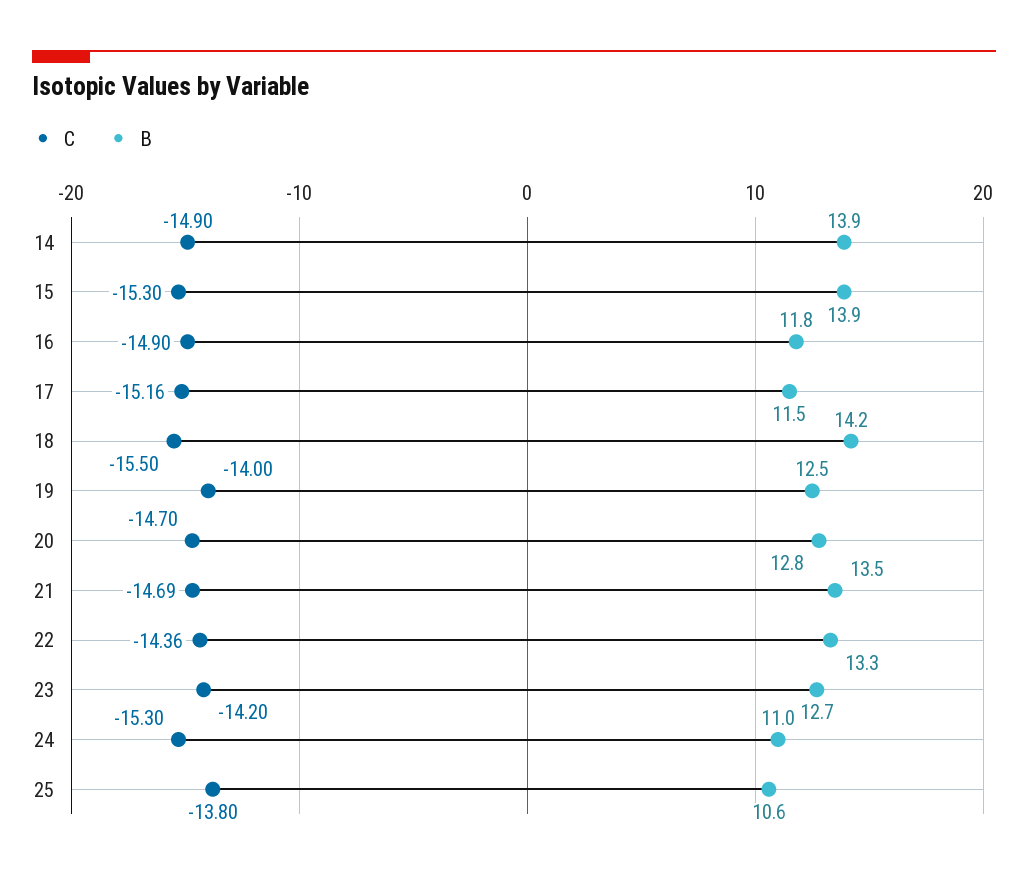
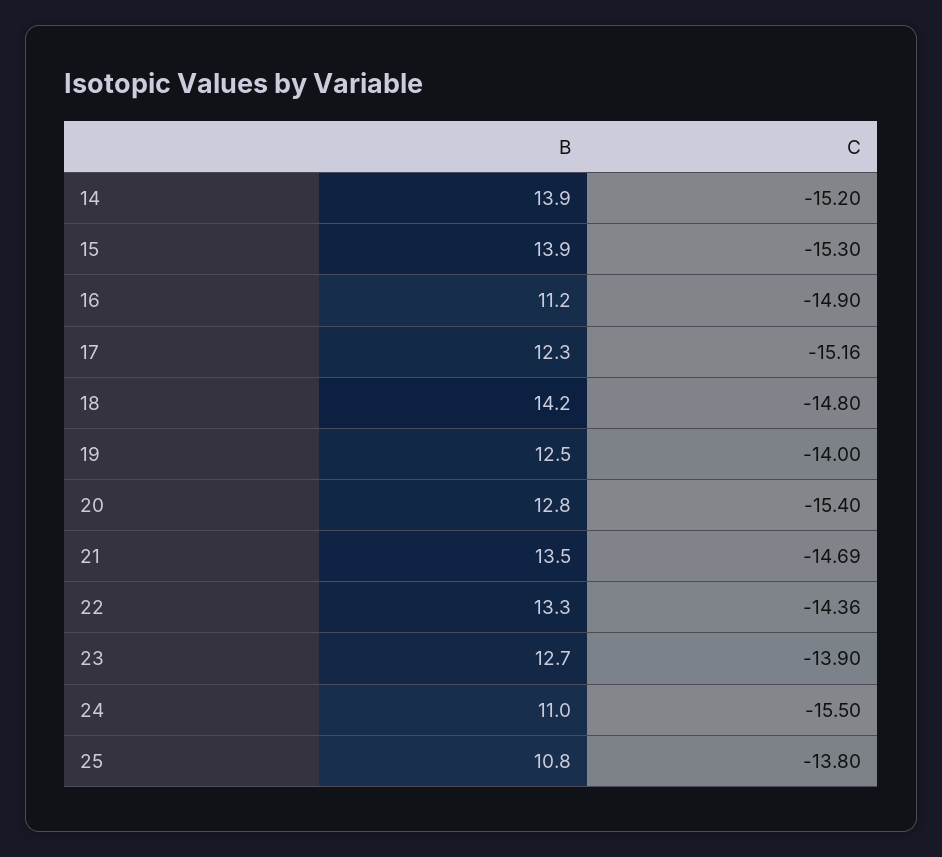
C, 14: -14.9 -> -15.2
B, 16: 11.8 -> 11.2
B, 17: 11.5 -> 12.3
C, 18: -15.5 -> -14.8
C, 20: -14.7 -> -15.4
C, 23: -14.2 -> -13.9
C, 24: -15.3 -> -15.5
B, 25: 10.6 -> 10.8

